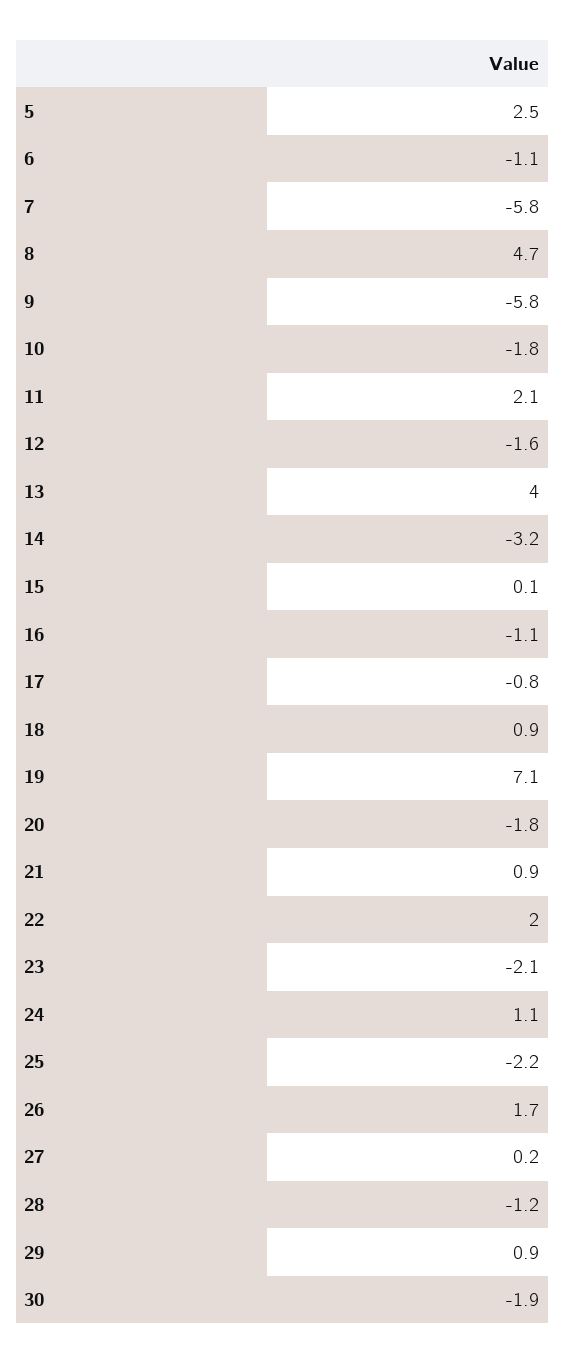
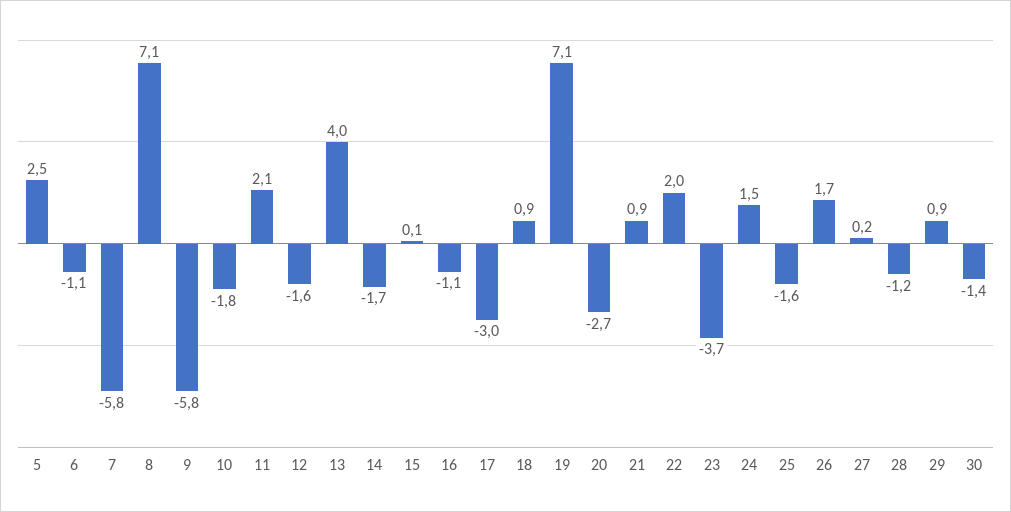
8: 4.7 -> 7.1
14: -3.2 -> -1.7
17: -0.8 -> -3
20: -1.8 -> -2.7
23: -2.1 -> -3.7
24: 1.1 -> 1.5
25: -2.2 -> -1.6
30: -1.9 -> -1.4

